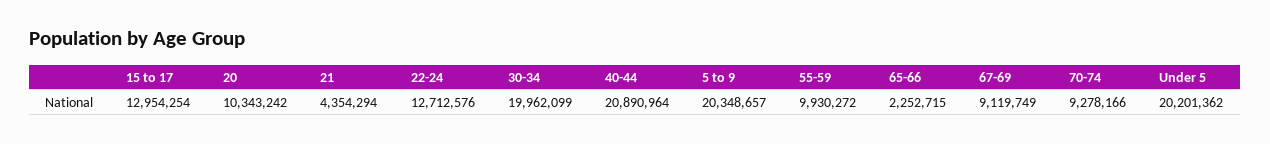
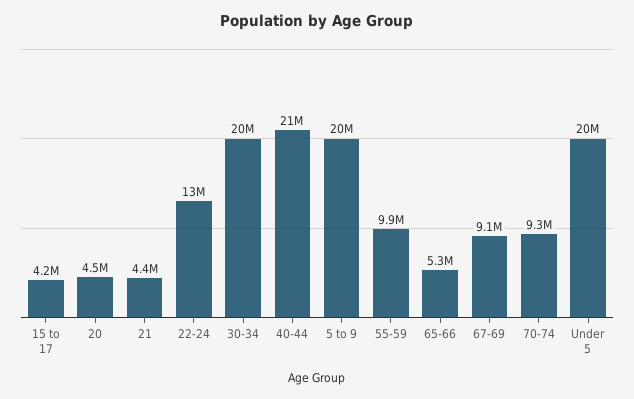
15 to 17: 12954254 -> 4200000
20: 10343242 -> 4500000
65-66: 2252715 -> 5300000

